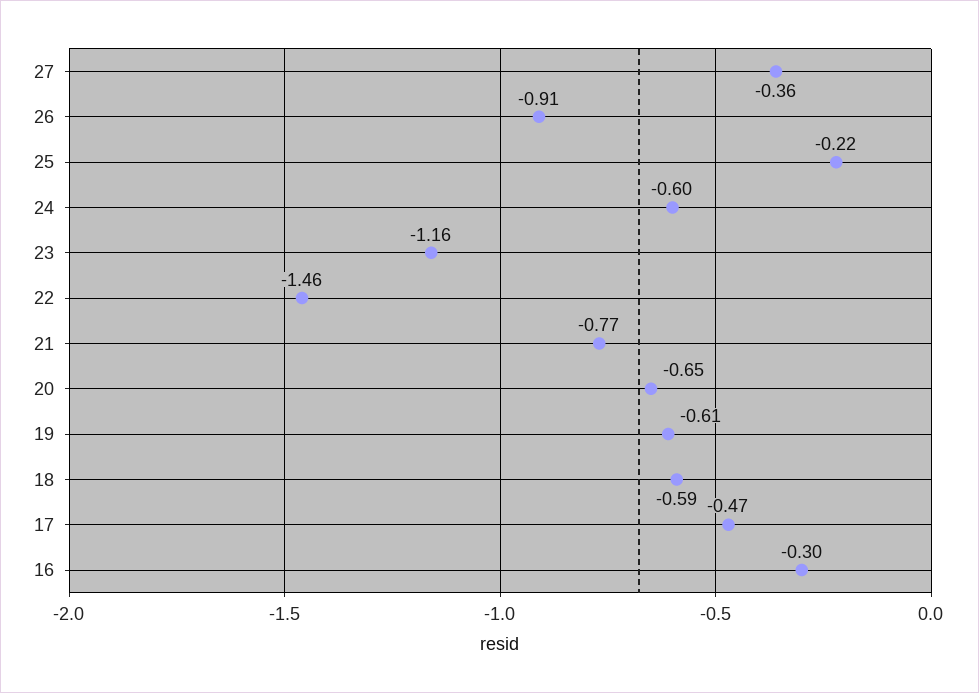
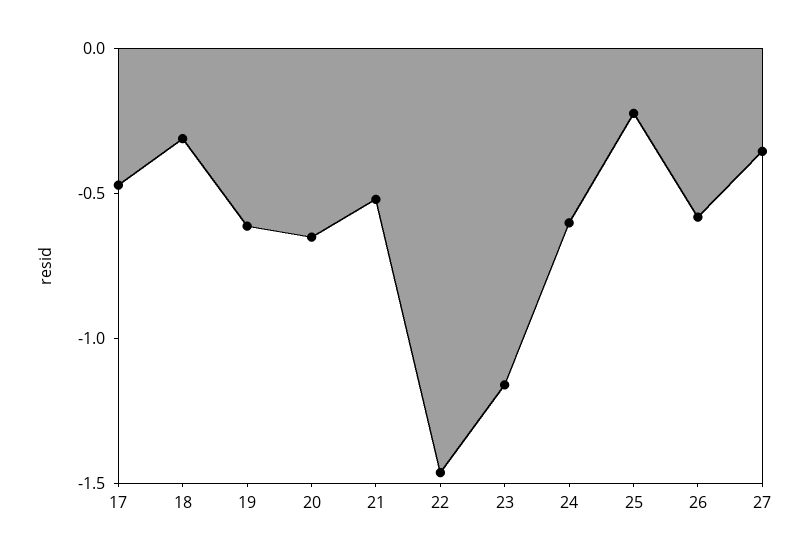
26: -0.91 -> -0.6
21: -0.77 -> -0.5
18: -0.59 -> -0.3
16: -0.3 -> none

